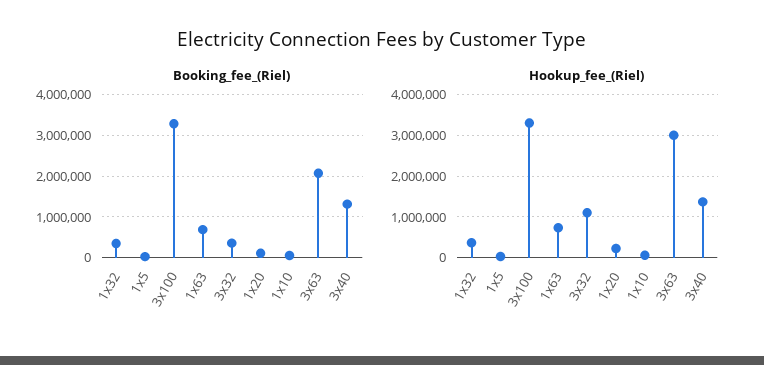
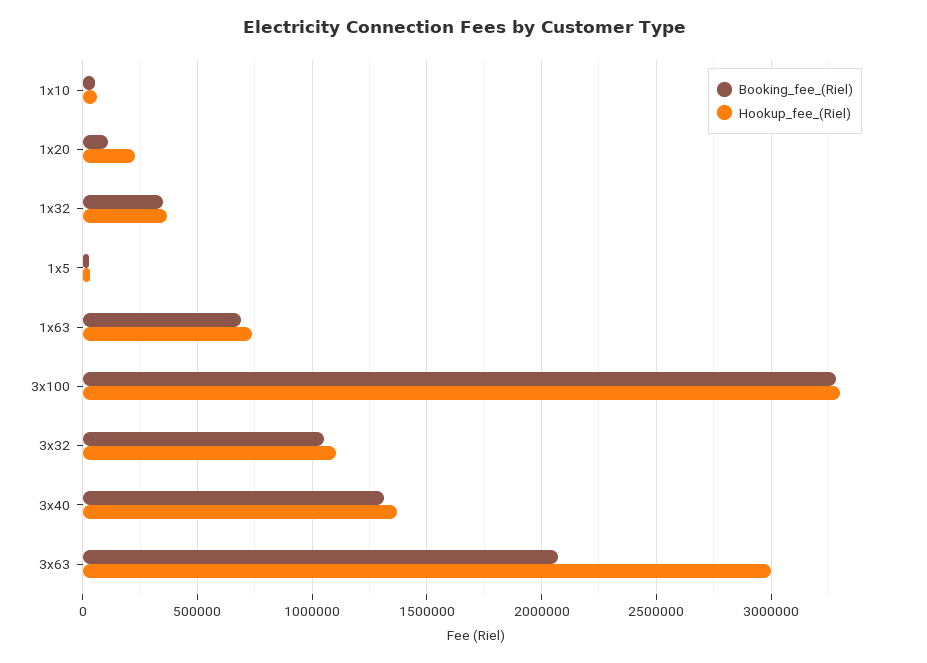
Booking_fee_(Riel), 3x32: 400000 -> 1050000

